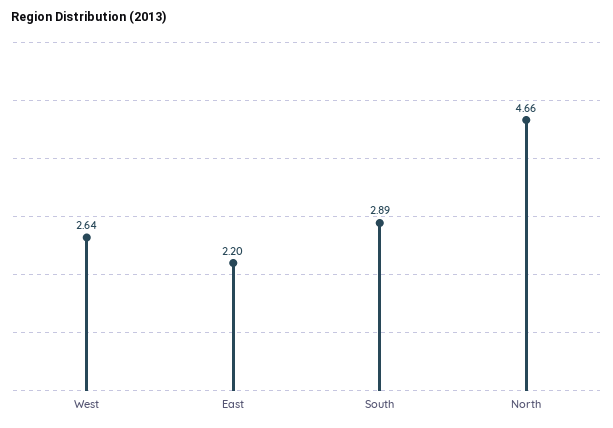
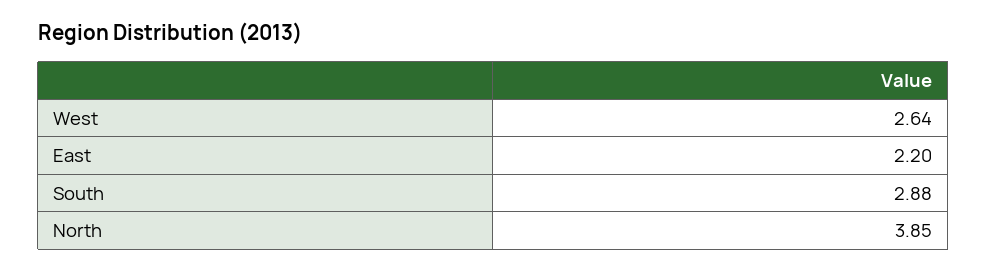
South: 2.89 -> 2.88
North: 4.66 -> 3.85

